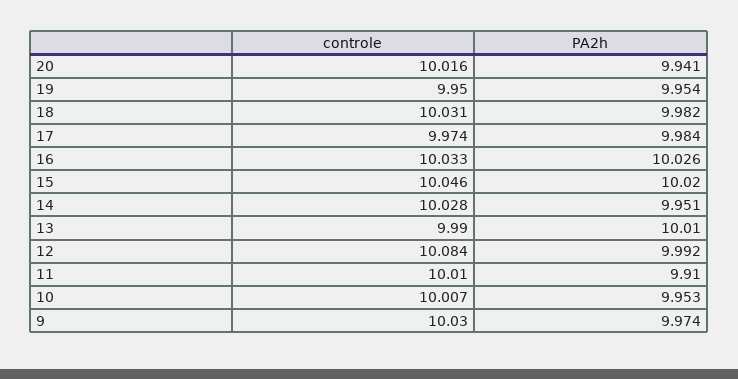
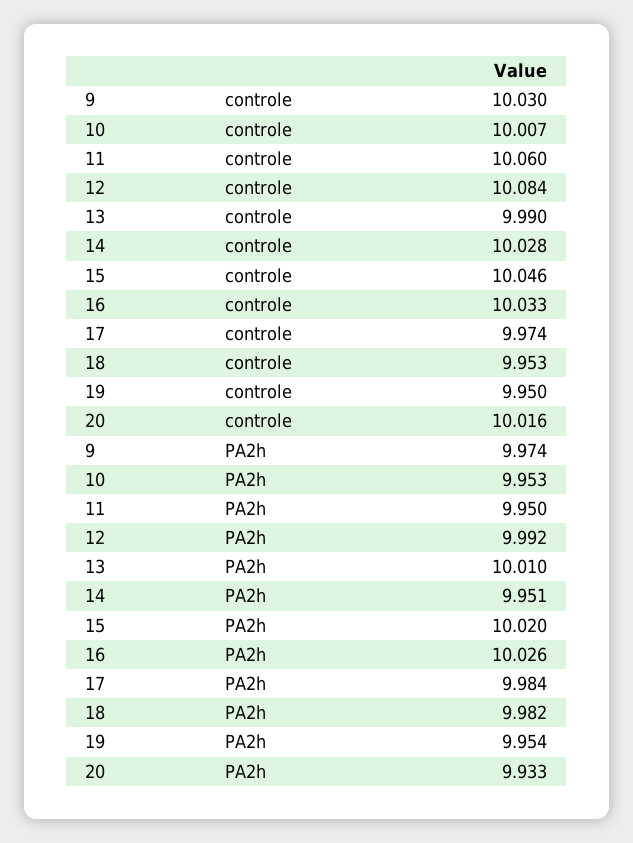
PA2h, 20: 9.941 -> 9.933
controle, 18: 10.031 -> 9.953
controle, 11: 10.01 -> 10.06
PA2h, 11: 9.91 -> 9.95

